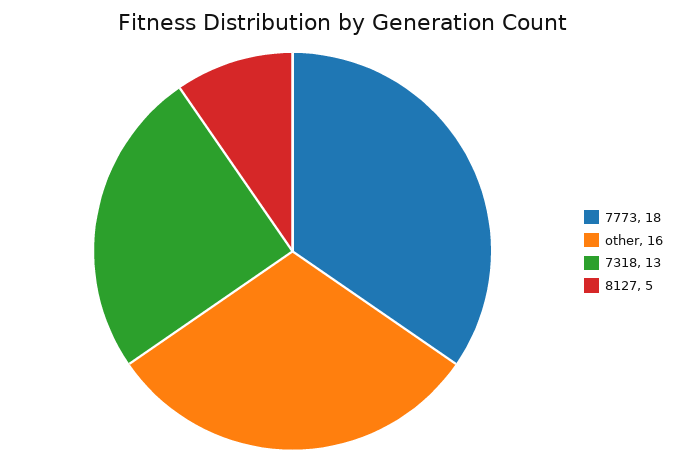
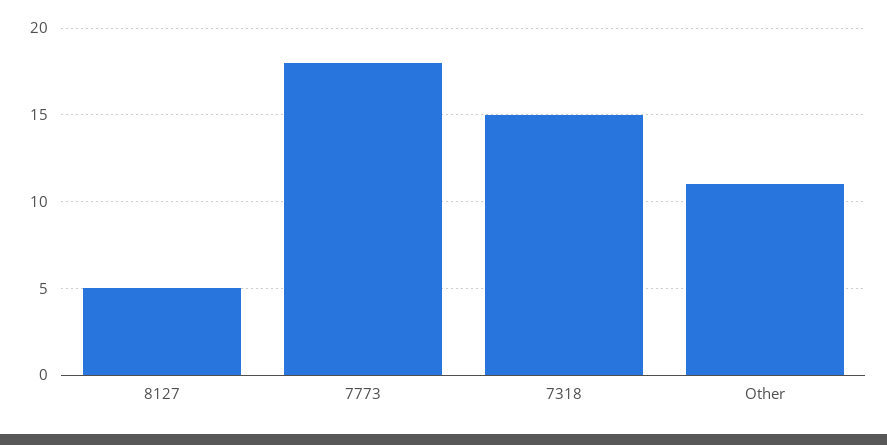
other: 16 -> 11
7318: 13 -> 15

